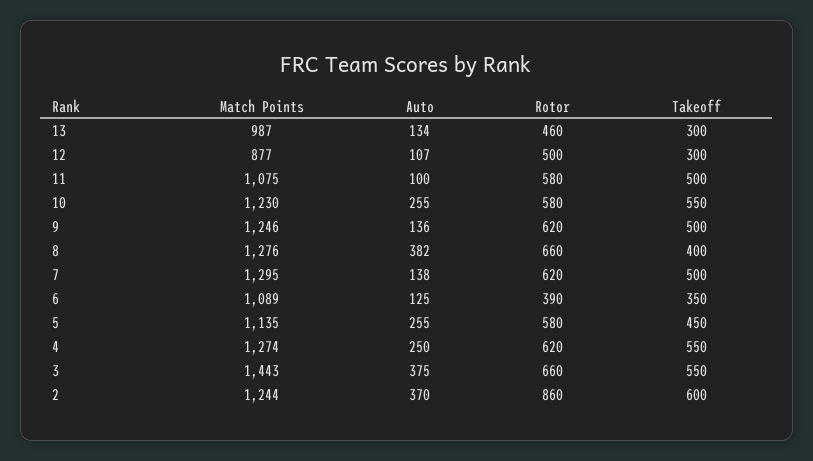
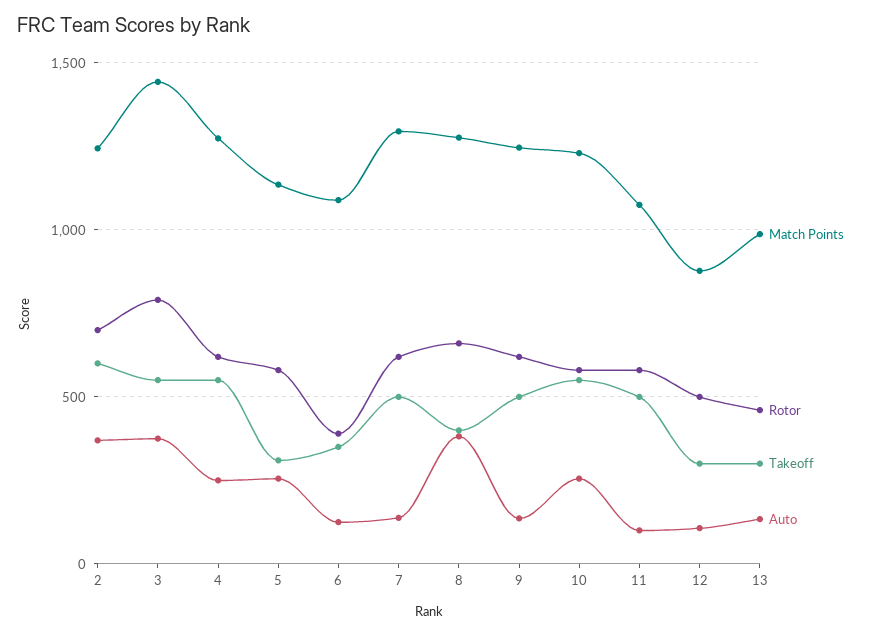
Takeoff, 5: 450 -> 300
Rotor, 3: 660 -> 800
Rotor, 2: 860 -> 700

